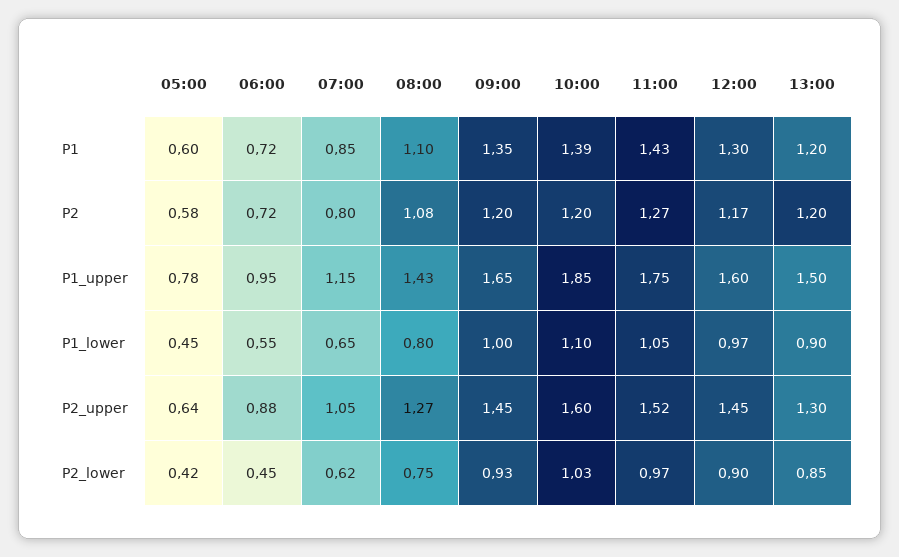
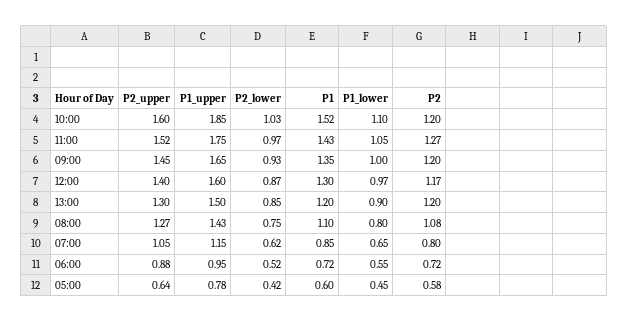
10:00, P1: 1.39 -> 1.52
12:00, P2_upper: 1.45 -> 1.4
06:00, P2_lower: 0.45 -> 0.52
12:00, P2_lower: 0.9 -> 0.87

